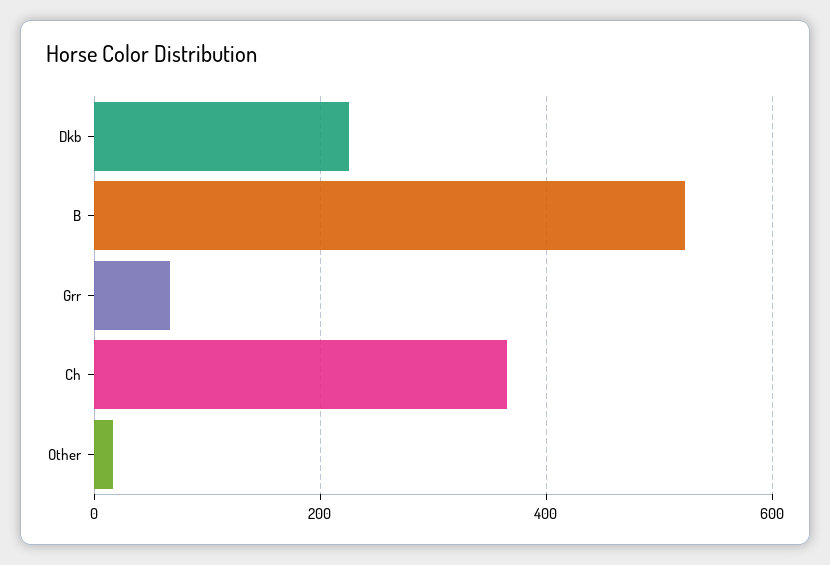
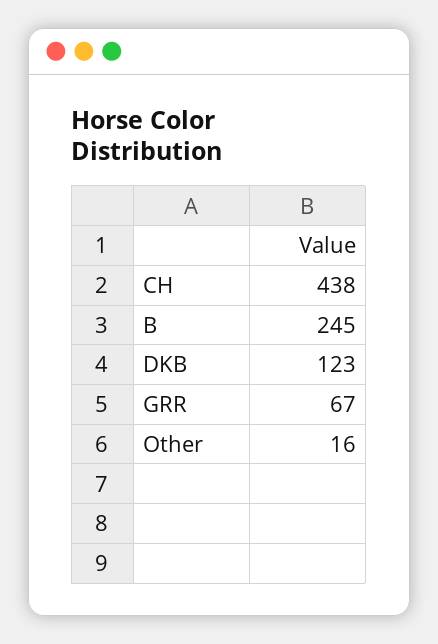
Dkb: 220 -> 123
B: 520 -> 245
Ch: 360 -> 438

